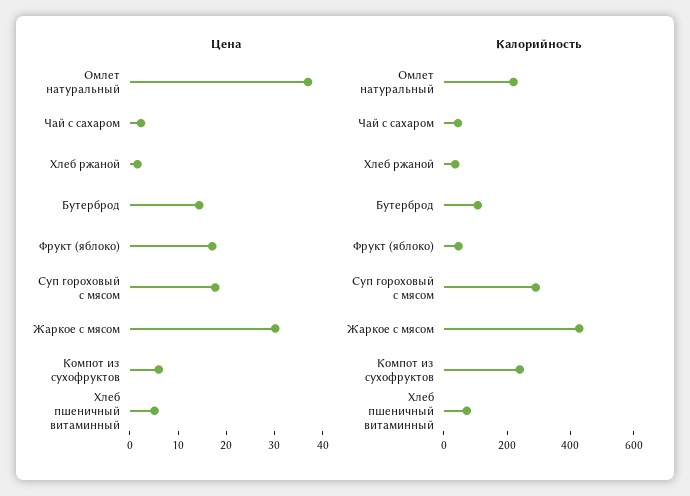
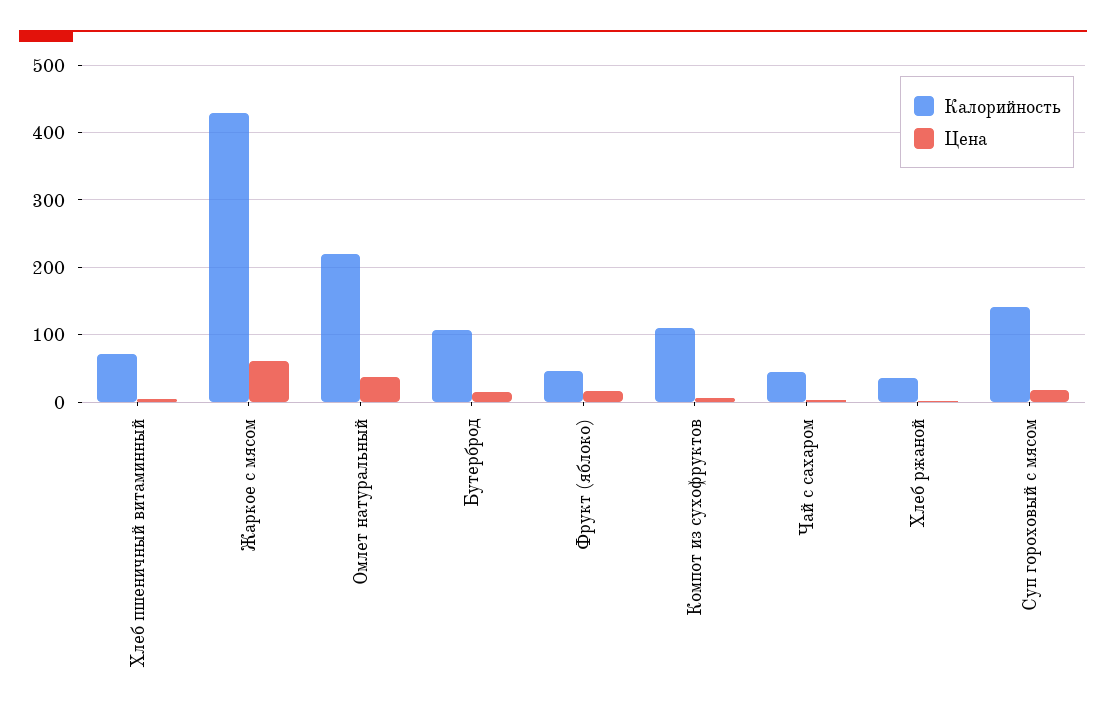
Цена, Жаркое с мясом: 30 -> 60
Калорийность, Суп гороховый с мясом: 300 -> 140
Калорийность, Компот из сухофруктов: 250 -> 110

